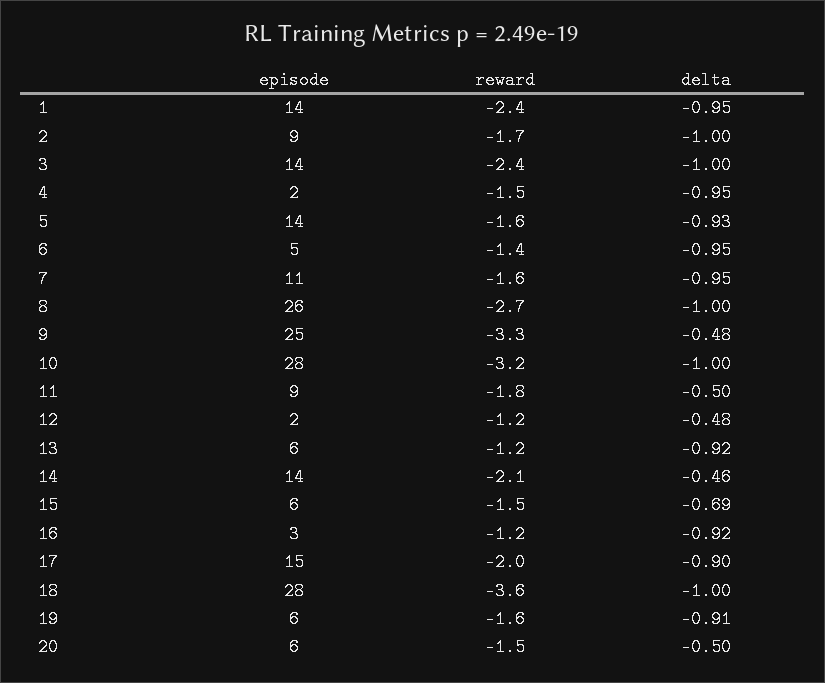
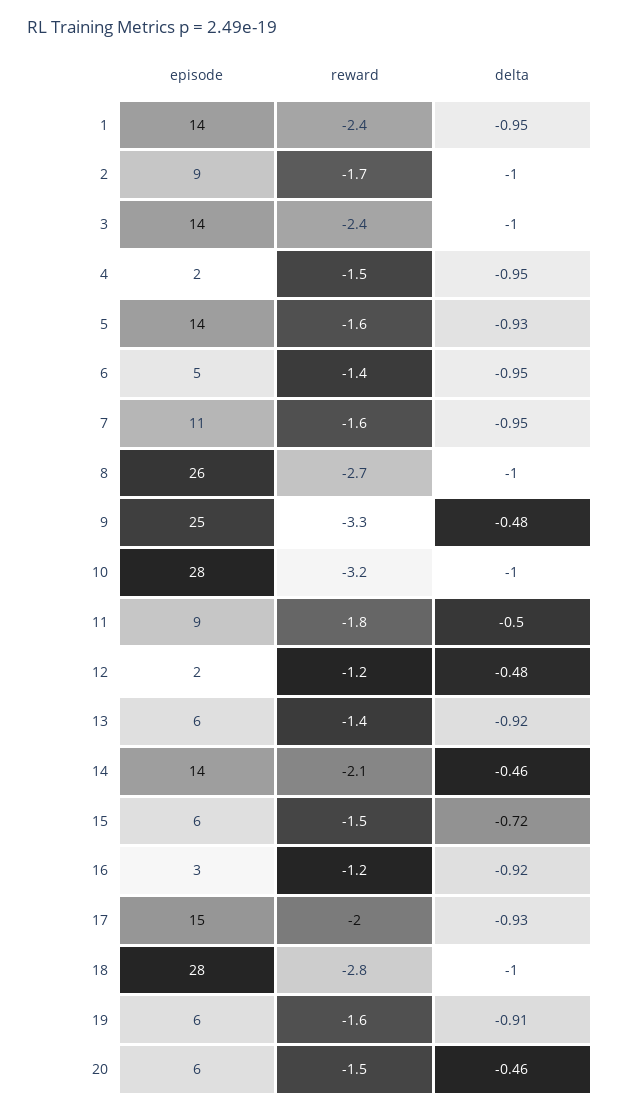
reward, 13: -1.2 -> -1.4
delta, 15: -0.69 -> -0.72
delta, 17: -0.9 -> -0.93
reward, 18: -3.6 -> -2.8
delta, 20: -0.5 -> -0.46

